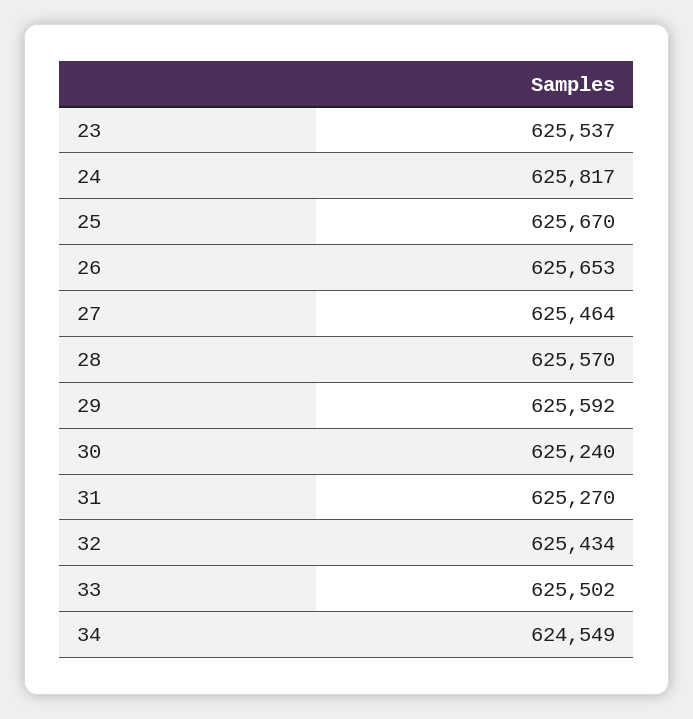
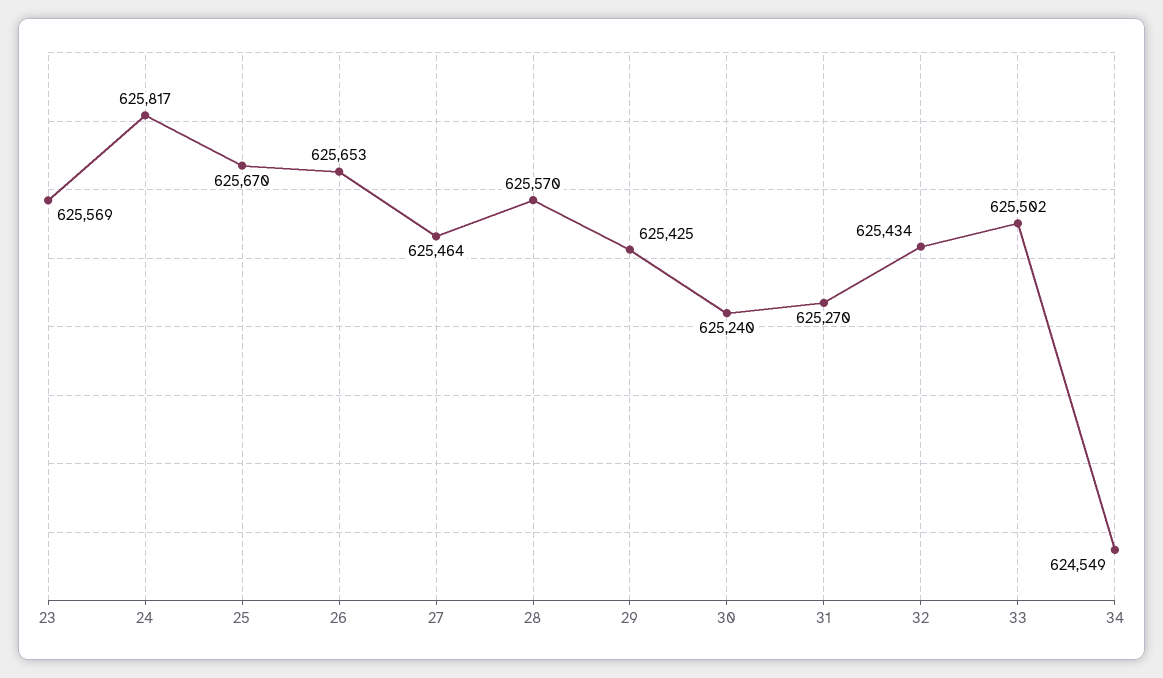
23: 625537 -> 625569
29: 625592 -> 625425

